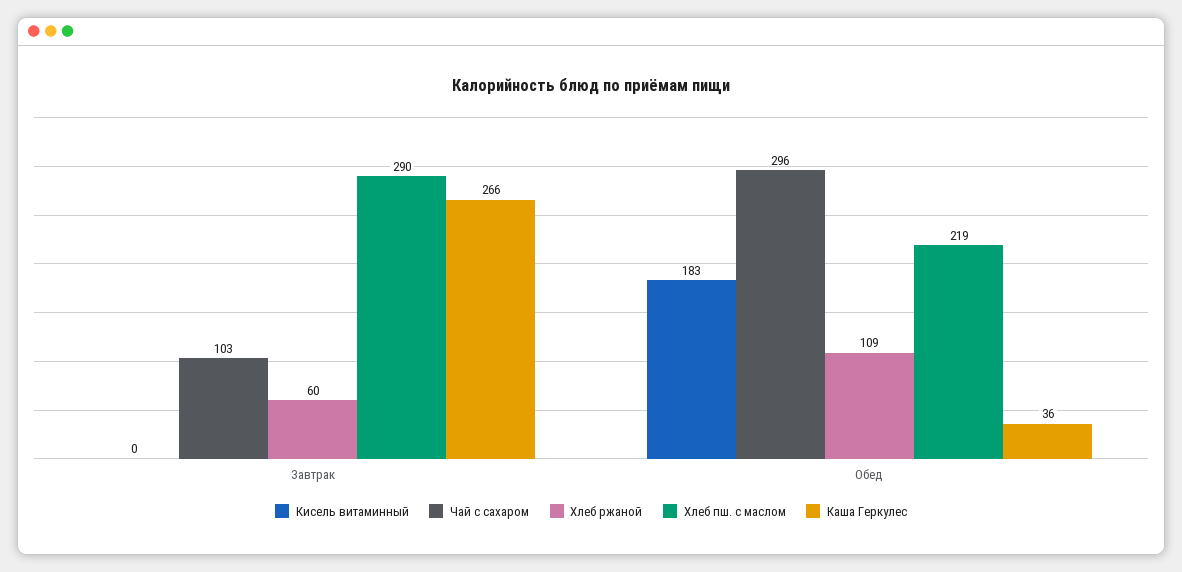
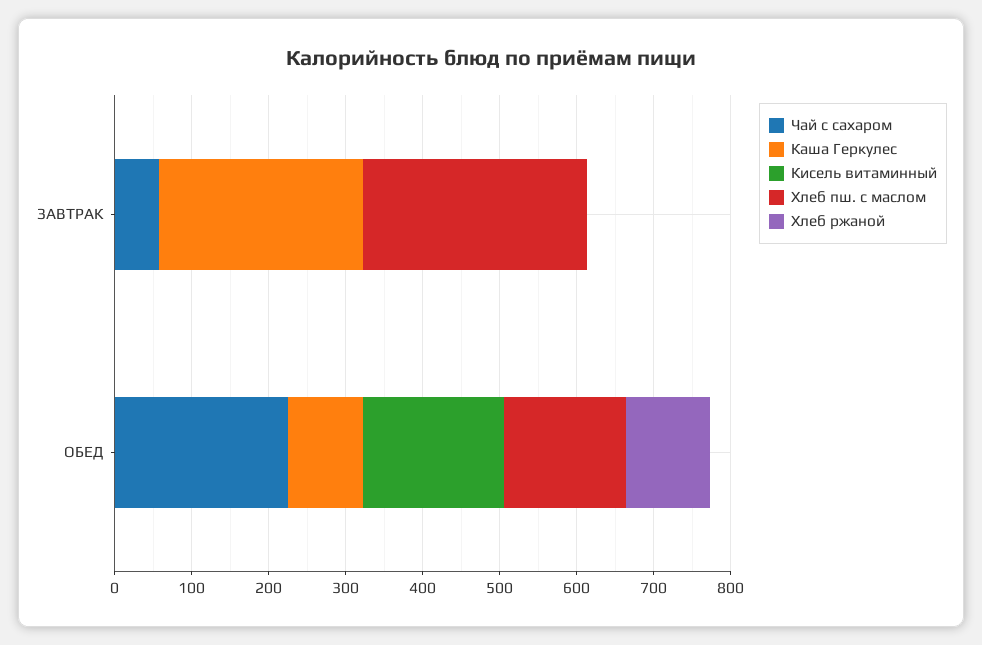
Чай с сахаром, Завтрак: 103 -> 60
Хлеб ржаной, Завтрак: 60 -> 0
Чай с сахаром, Обед: 296 -> 220
Хлеб пш. с маслом, Обед: 219 -> 160
Каша Геркулес, Обед: 36 -> 100

